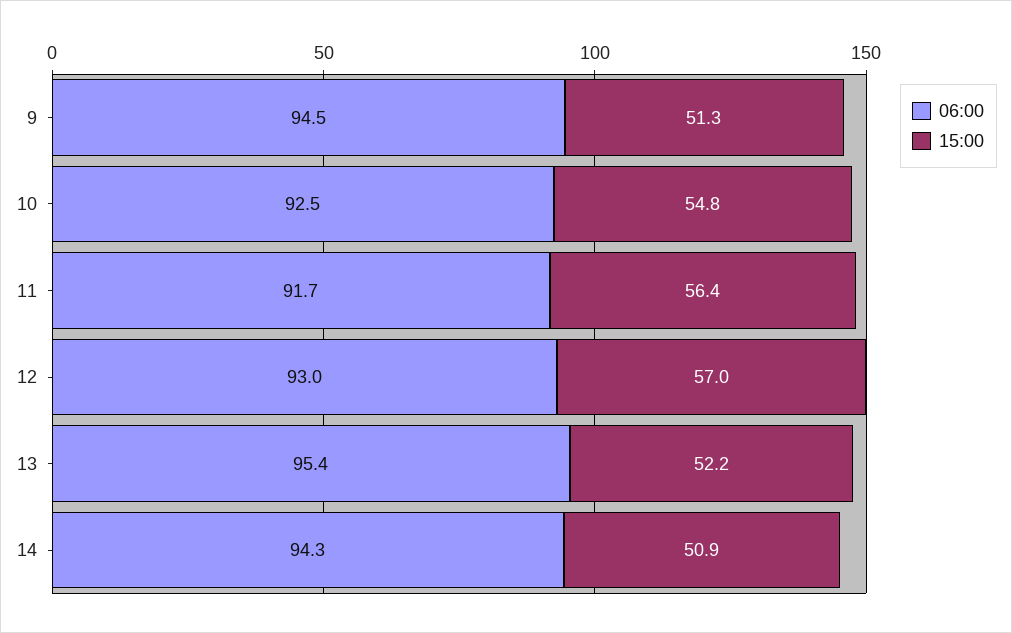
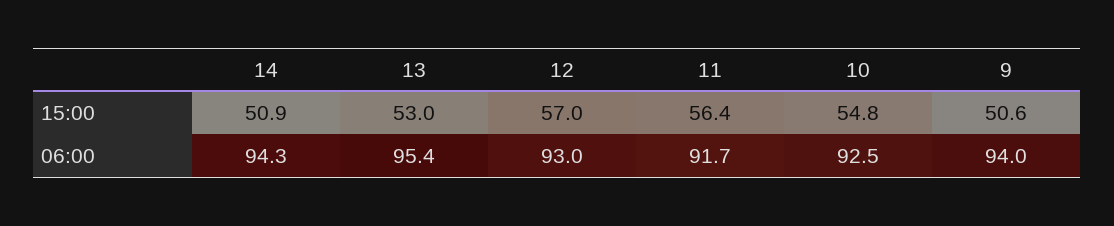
06:00, 9: 94.5 -> 94
15:00, 9: 51.3 -> 50.6
15:00, 13: 52.2 -> 53

